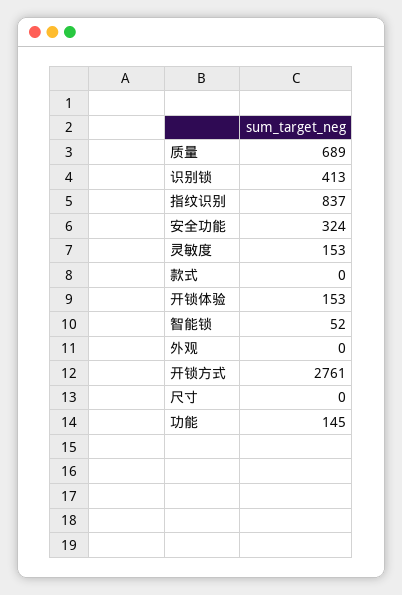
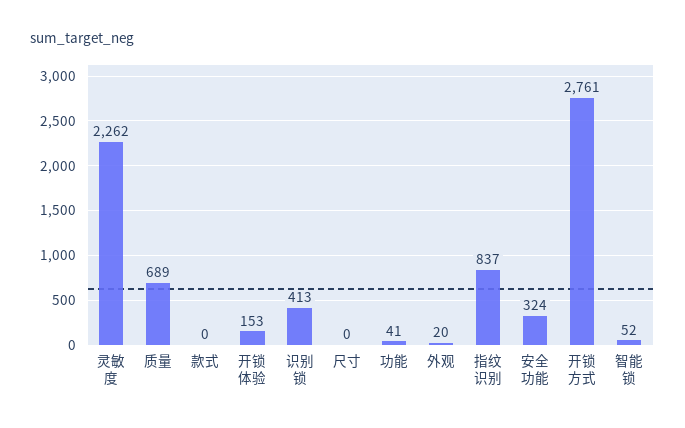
灵敏度: 153 -> 2262
外观: 0 -> 20
功能: 145 -> 41

